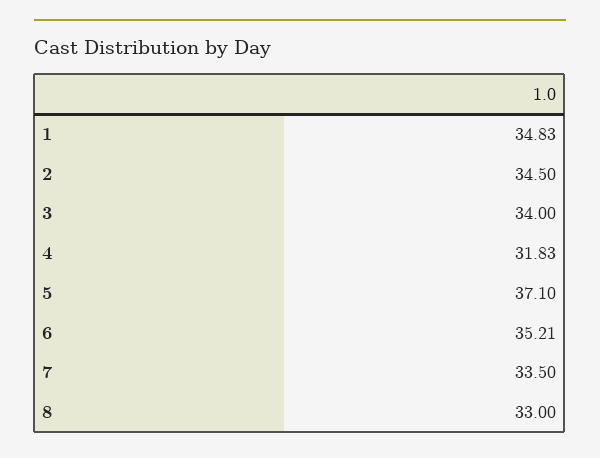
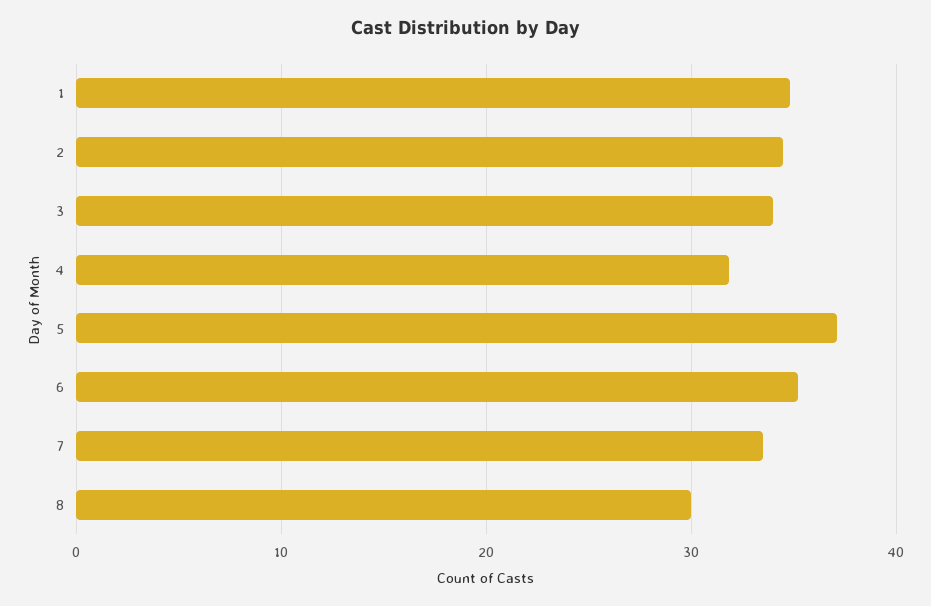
8: 33 -> 30

